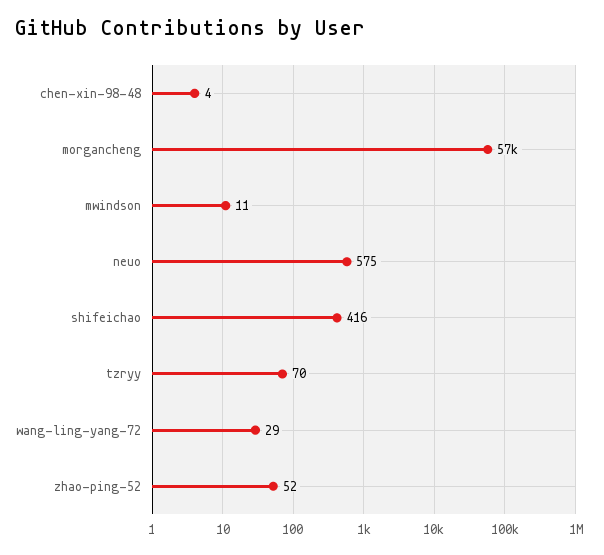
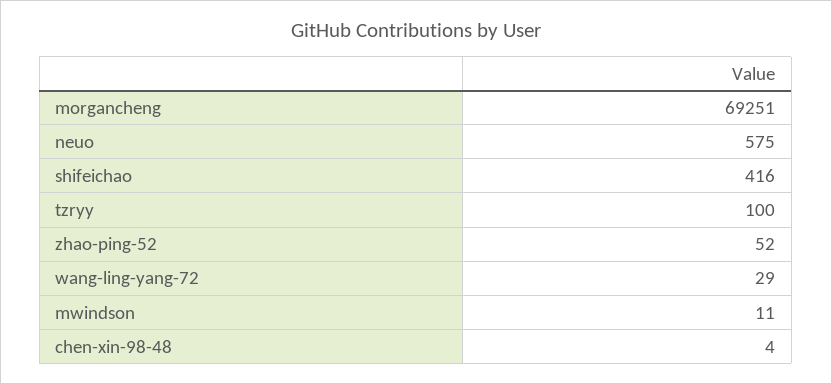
morgancheng: 57000 -> 69251
tzryy: 70 -> 100

